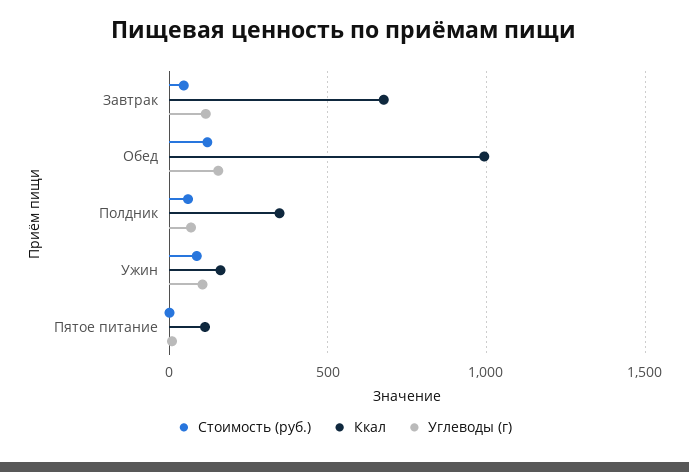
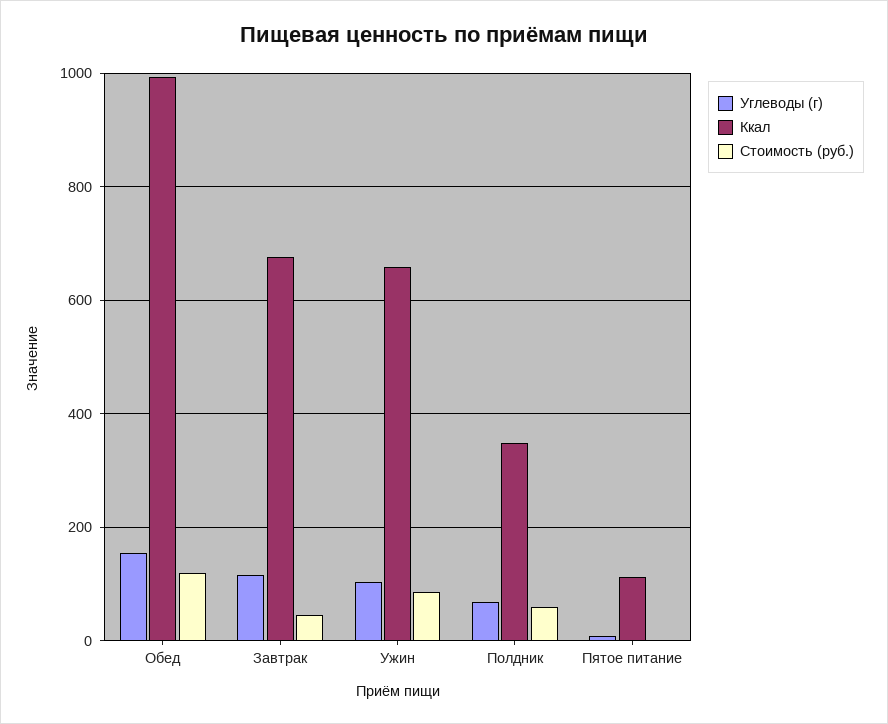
Ккал, Ужин: 150 -> 660

